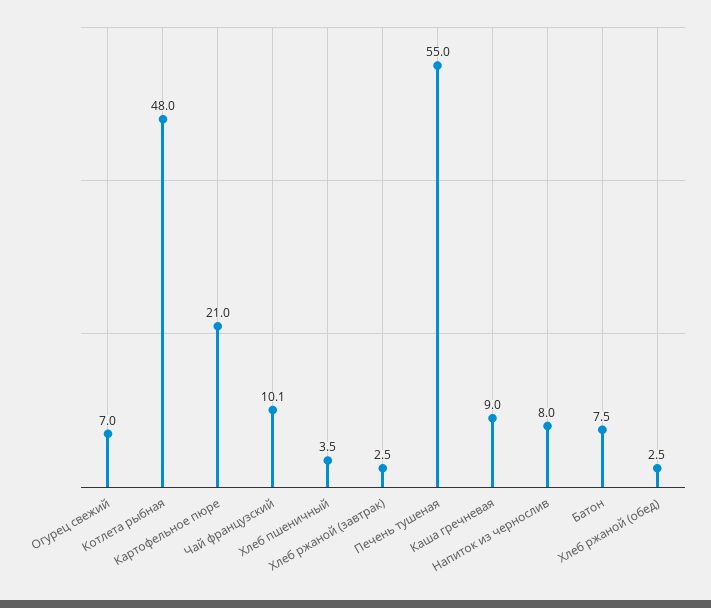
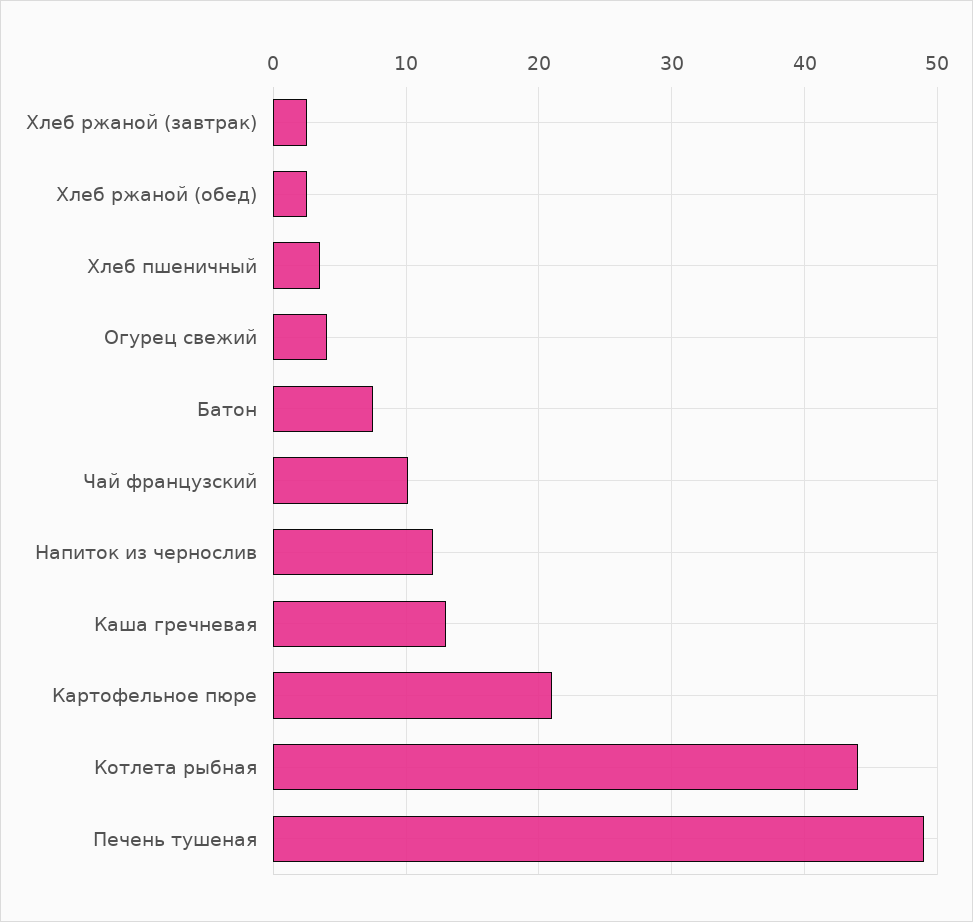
Огурец свежий: 7 -> 4
Котлета рыбная: 48 -> 44
Печень тушеная: 55 -> 49
Каша гречневая: 9 -> 13
Напиток из чернослив: 8 -> 12

